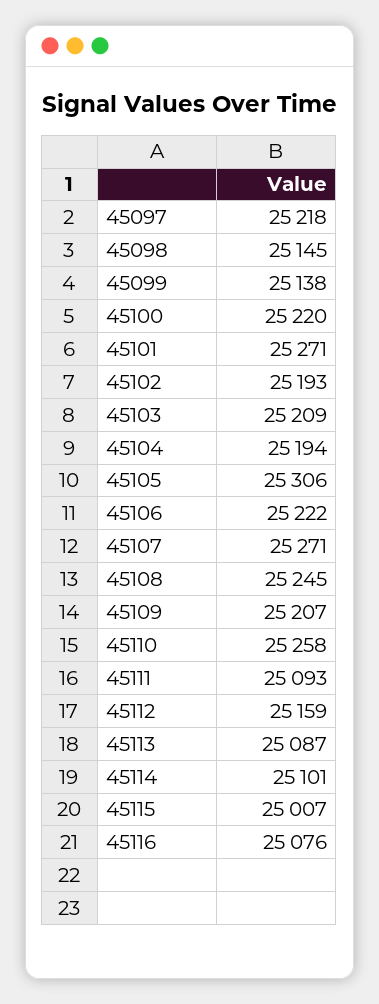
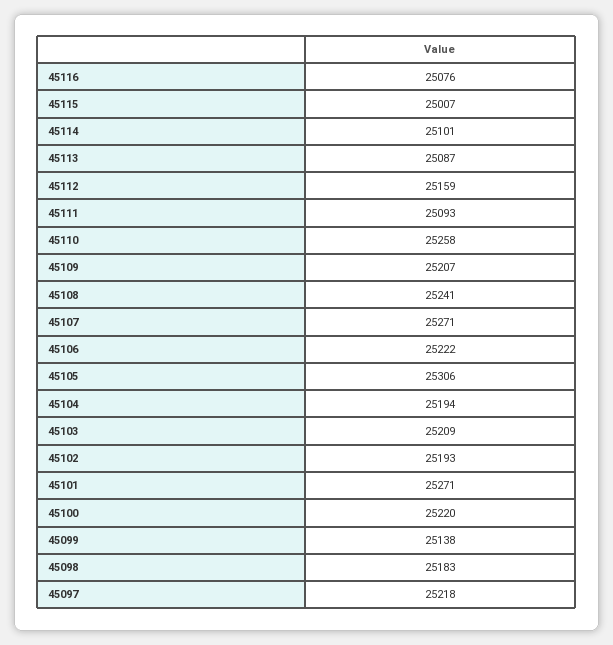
45098: 25145 -> 25183
45108: 25245 -> 25241

